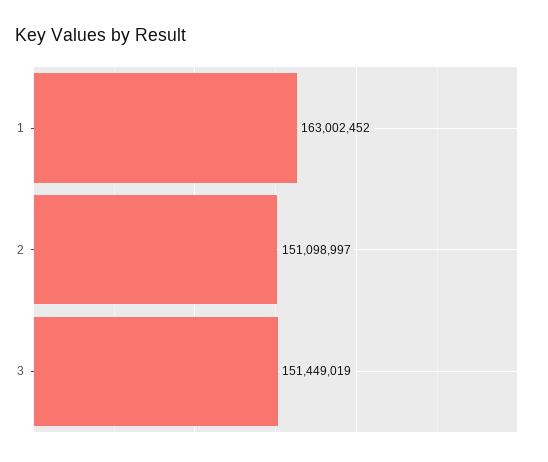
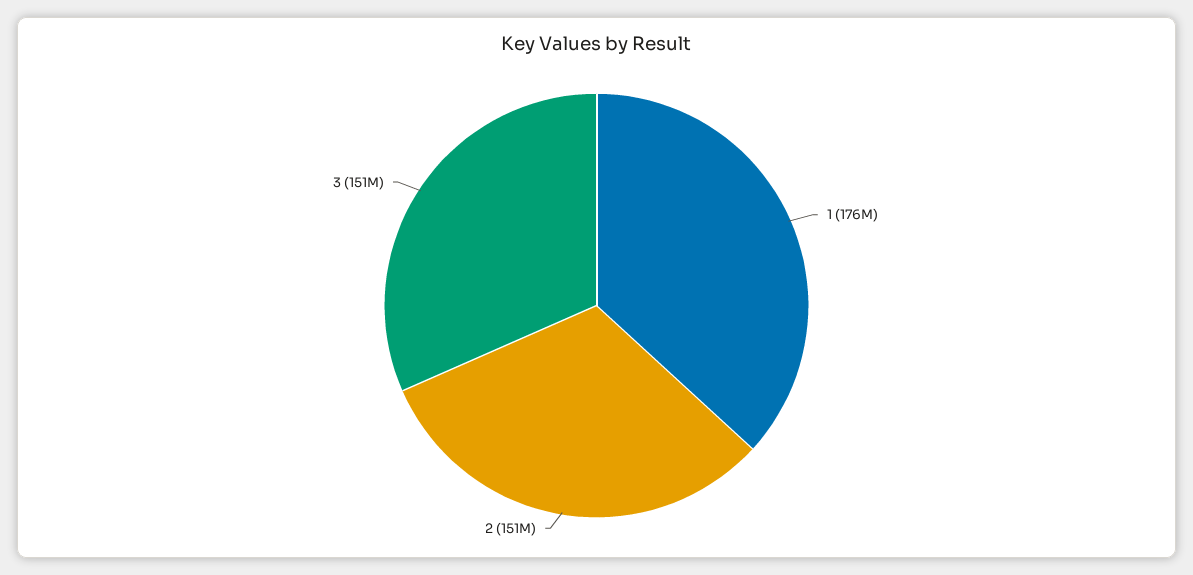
1: 163002452 -> 176000000

